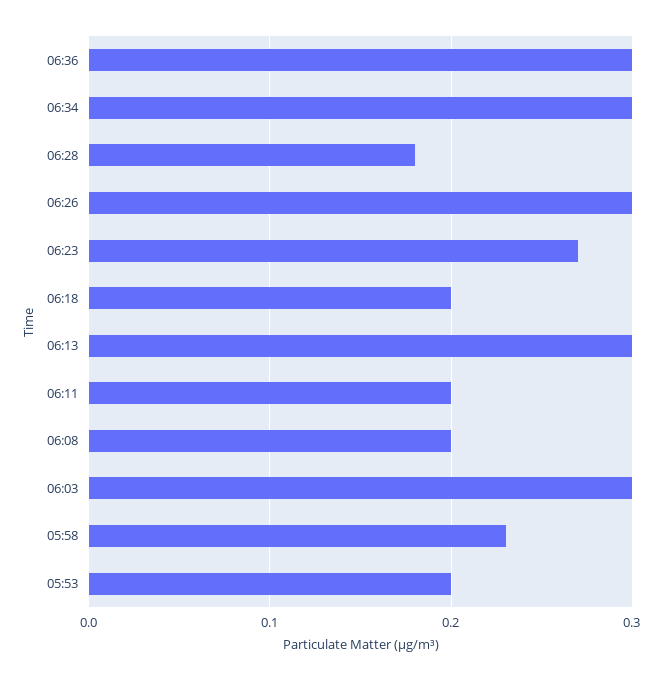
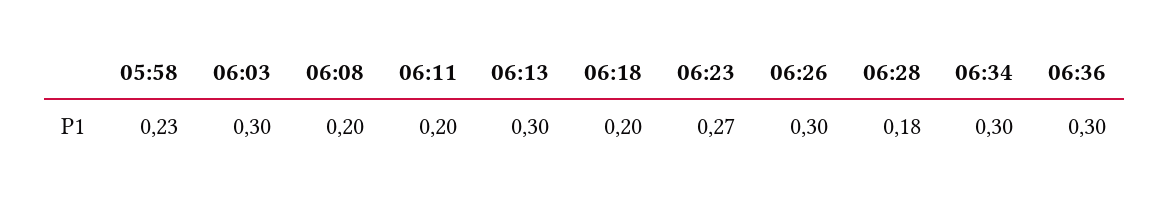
05:53: 0.2 -> none

